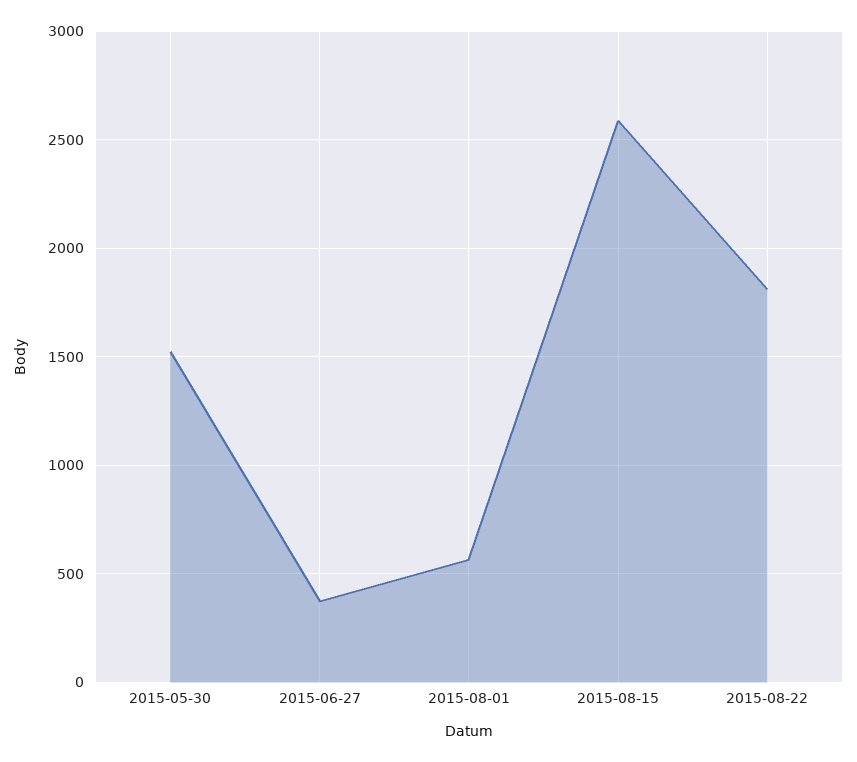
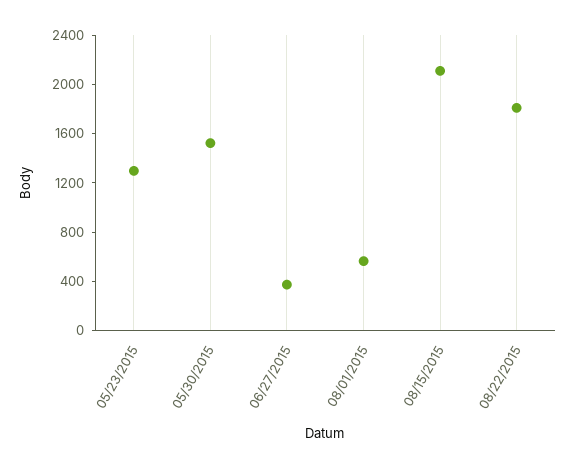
2015-08-15: 2600 -> 2100
05/23/2015: none -> 1300

